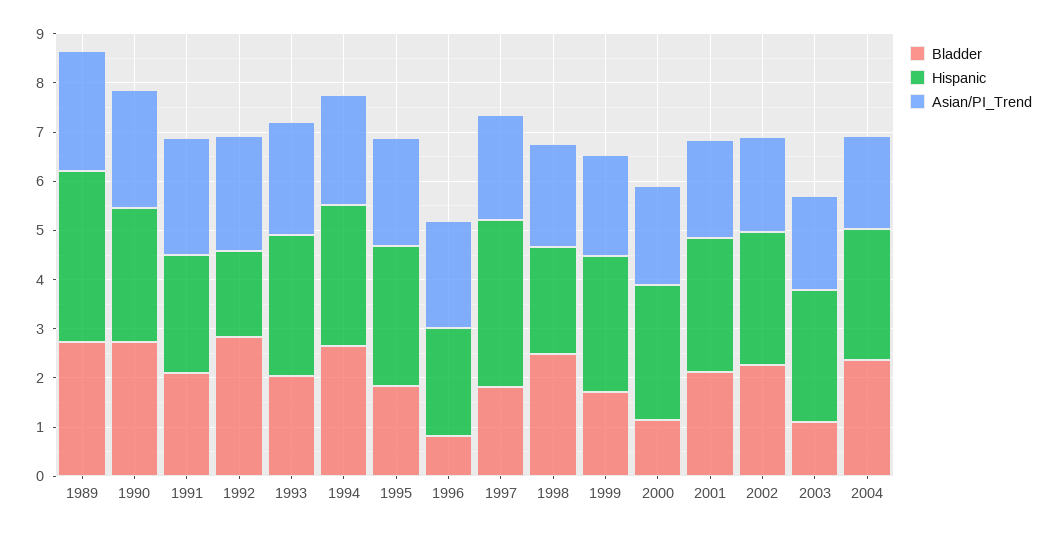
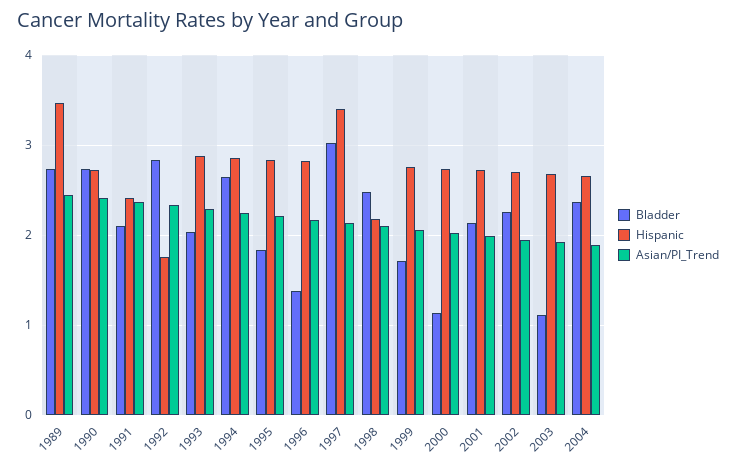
Bladder, 1996: 0.8 -> 1.4
Hispanic, 1996: 2.2 -> 2.8
Bladder, 1997: 1.8 -> 3

